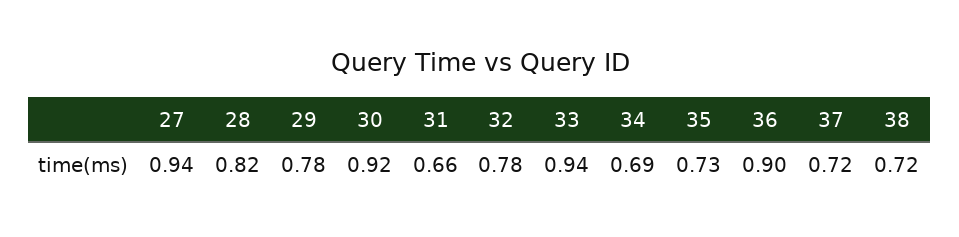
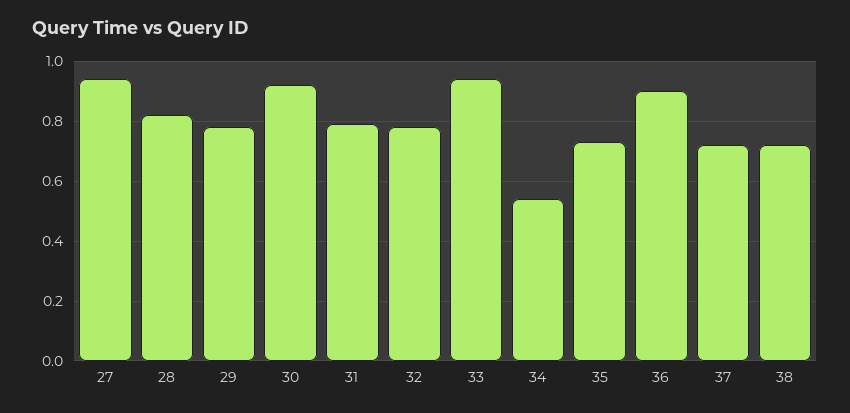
31: 0.66 -> 0.8
34: 0.69 -> 0.55

